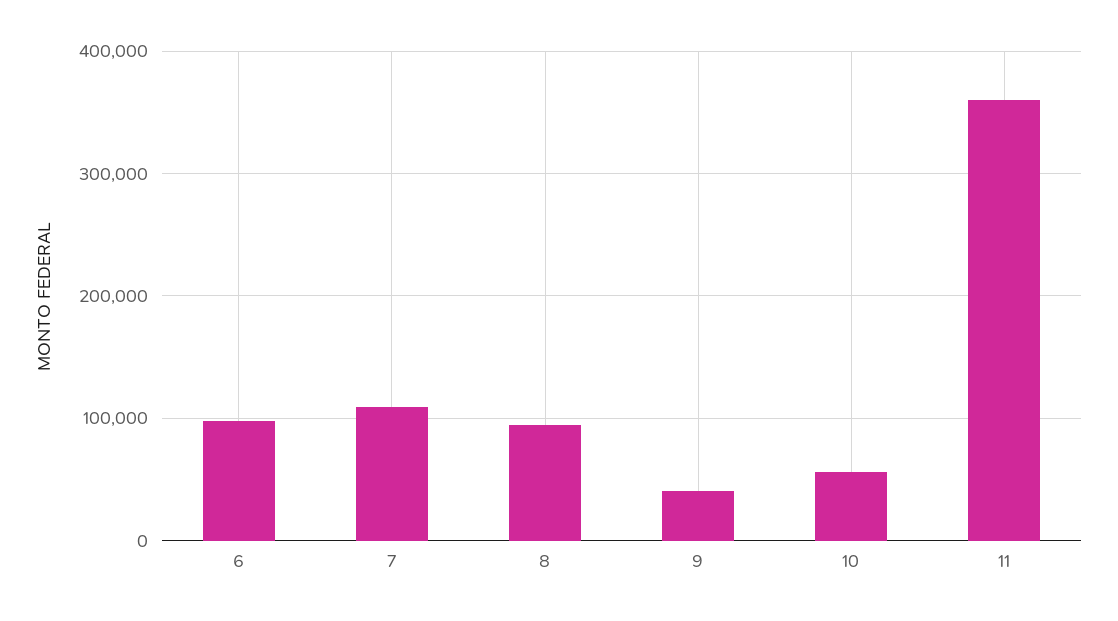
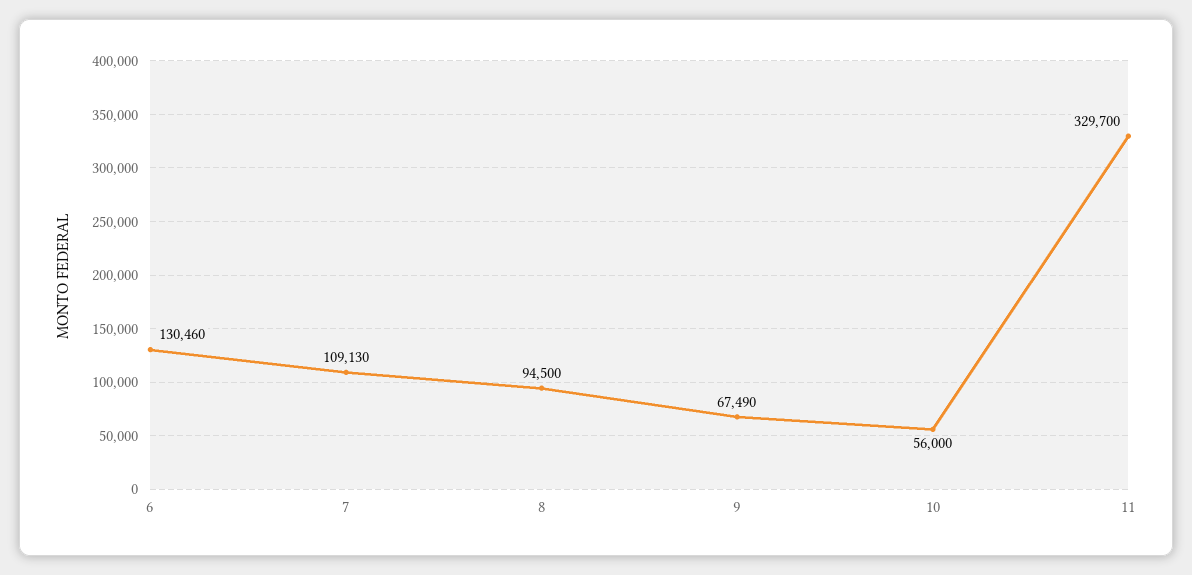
6: 100000 -> 130460
9: 40000 -> 67490
11: 360000 -> 329700

